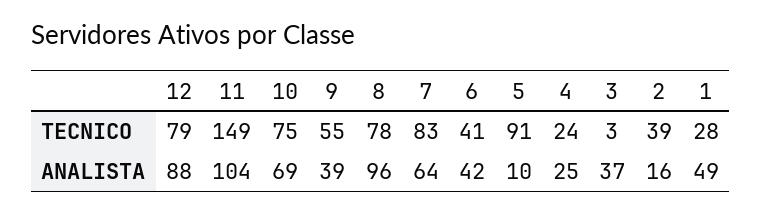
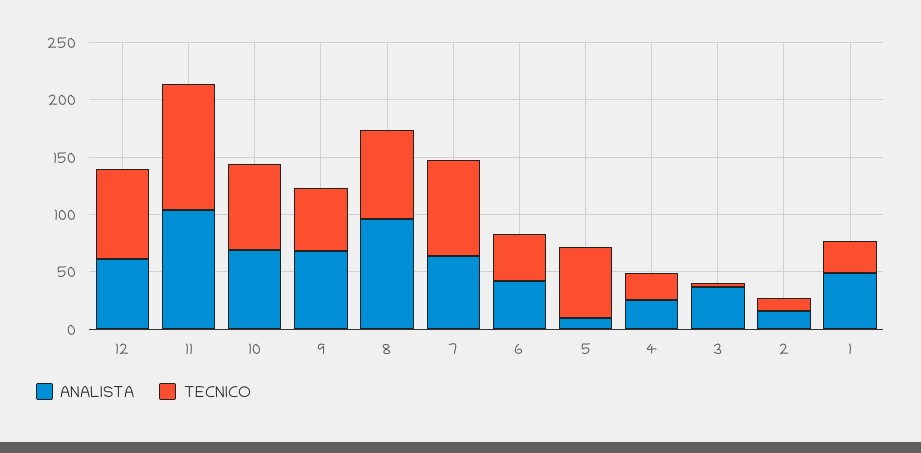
TECNICO, 11: 149 -> 110
TECNICO, 5: 91 -> 60
TECNICO, 2: 39 -> 10
ANALISTA, 12: 88 -> 60
ANALISTA, 9: 39 -> 70

